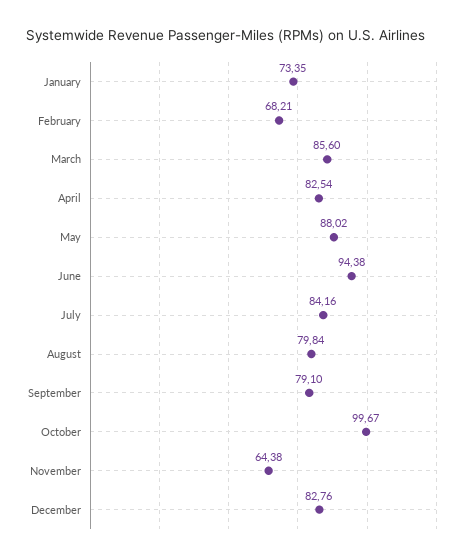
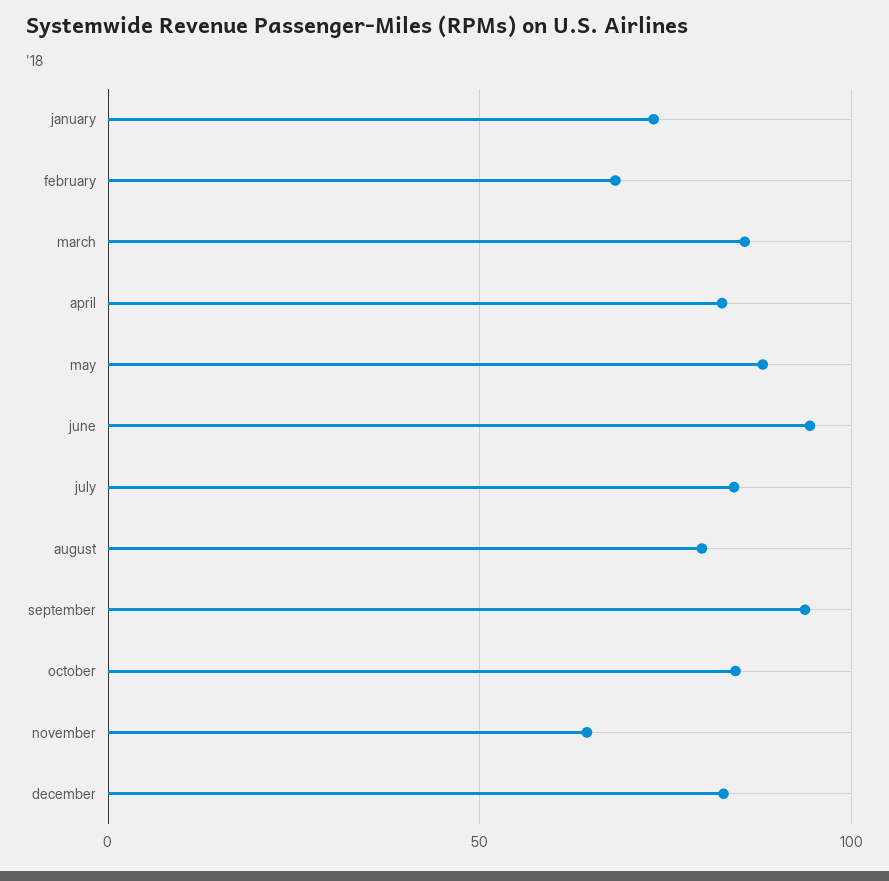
September: 79.1 -> 95
October: 99.67 -> 85

